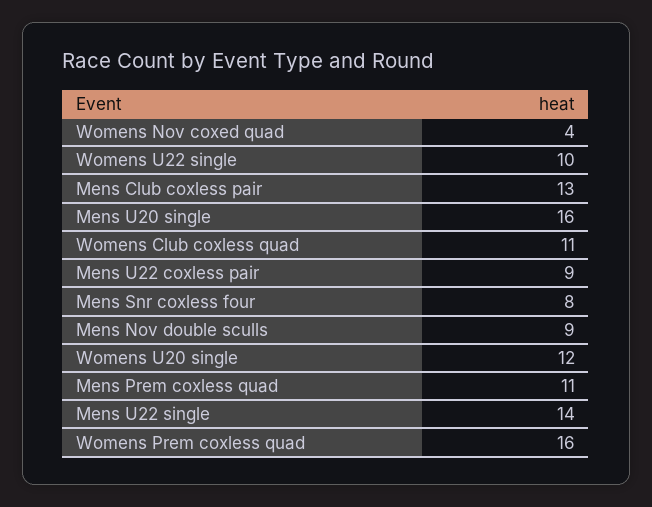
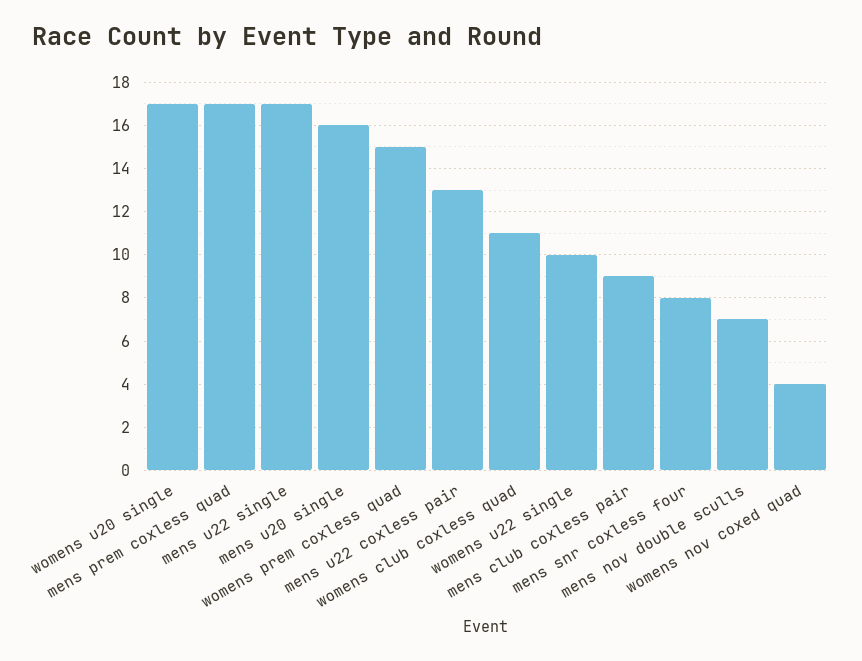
Mens Club coxless pair: 13 -> 9
Mens U22 coxless pair: 9 -> 13
Mens Nov double sculls: 9 -> 7
Womens U20 single: 12 -> 17
Mens Prem coxless quad: 11 -> 17
Mens U22 single: 14 -> 17
Womens Prem coxless quad: 16 -> 15

